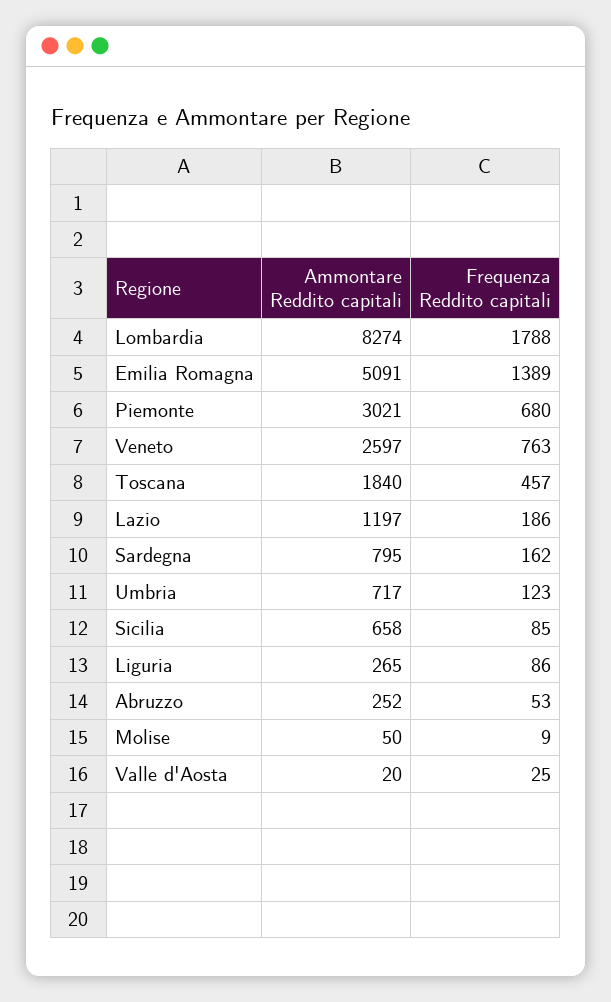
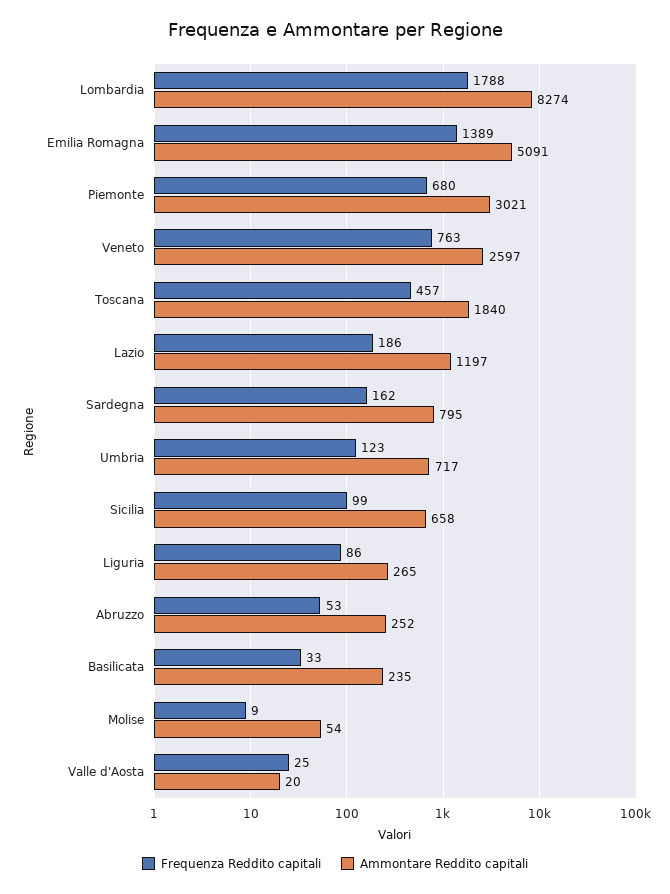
Frequenza Reddito capitali, Sicilia: 85 -> 99
Ammontare Reddito capitali, Molise: 50 -> 54
Frequenza Reddito capitali, Basilicata: none -> 33
Ammontare Reddito capitali, Basilicata: none -> 235

